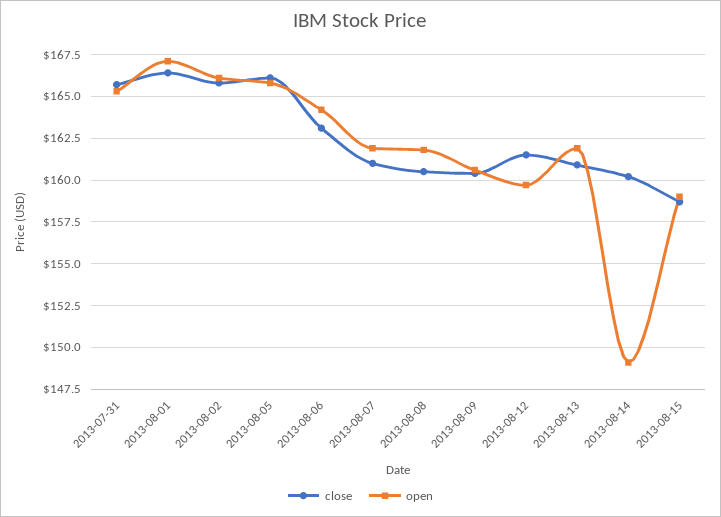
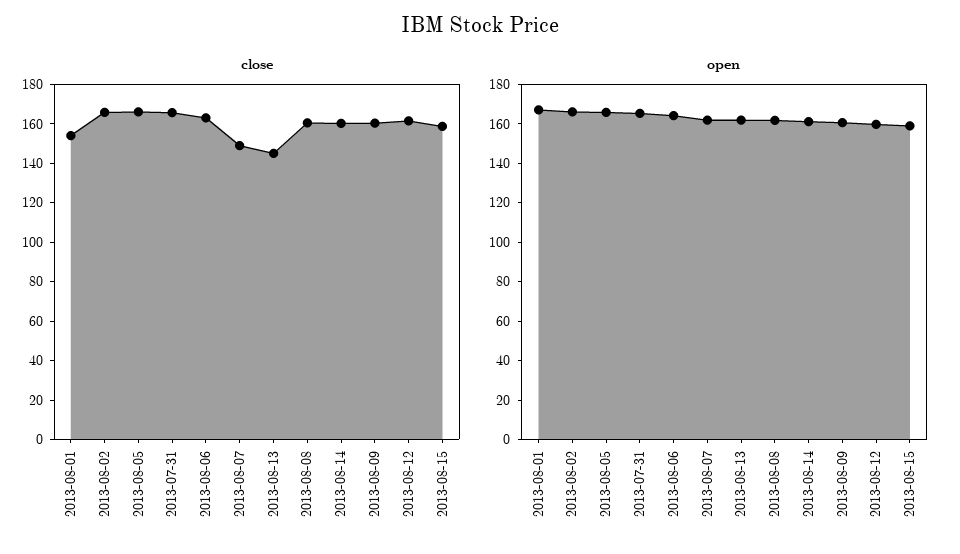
close, 2013-08-01: 166.5 -> 155
close, 2013-08-07: 161 -> 150
close, 2013-08-13: 161 -> 145
open, 2013-08-14: 149 -> 160

